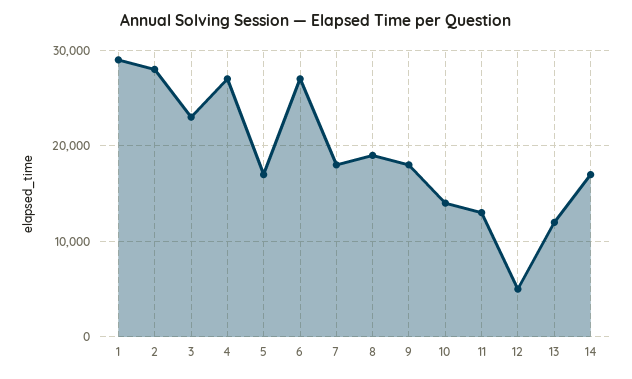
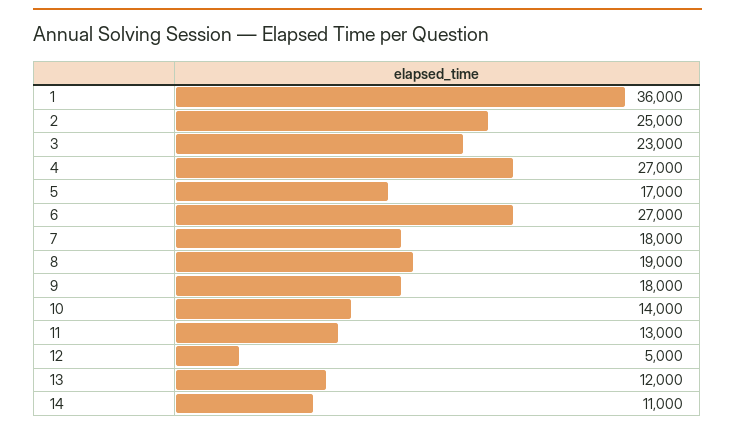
1: 29000 -> 36000
2: 28000 -> 25000
14: 17000 -> 11000

